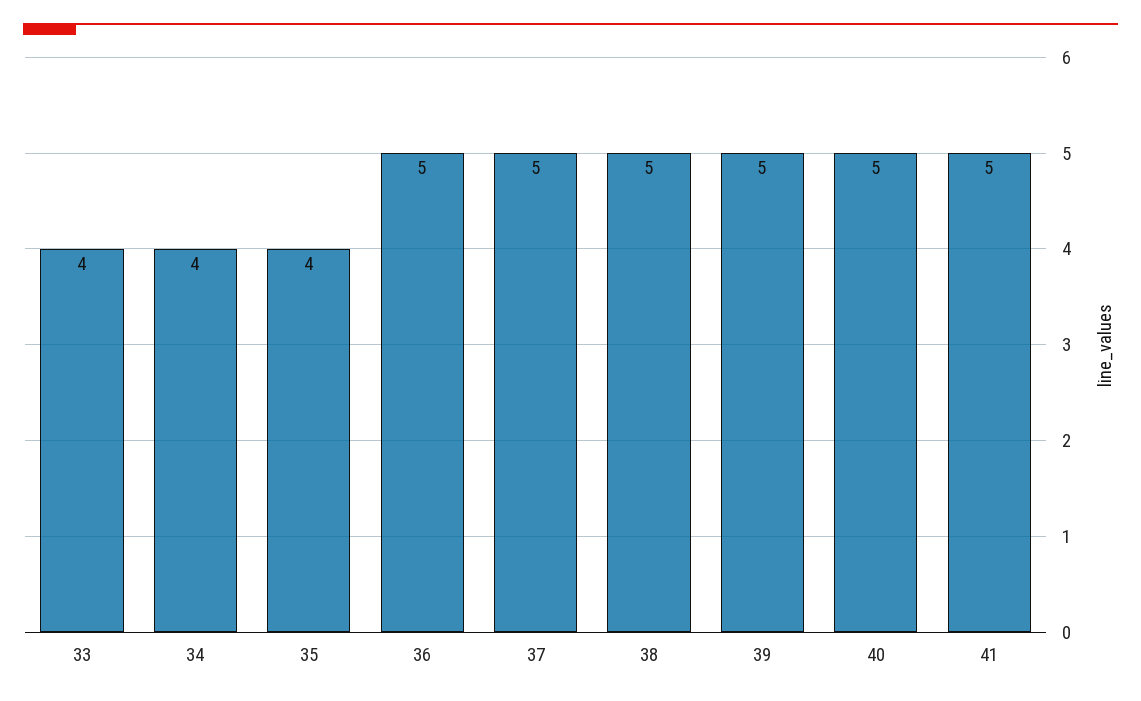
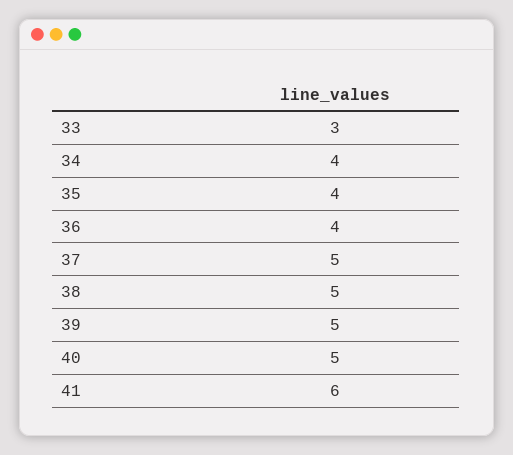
33: 4 -> 3
36: 5 -> 4
41: 5 -> 6

